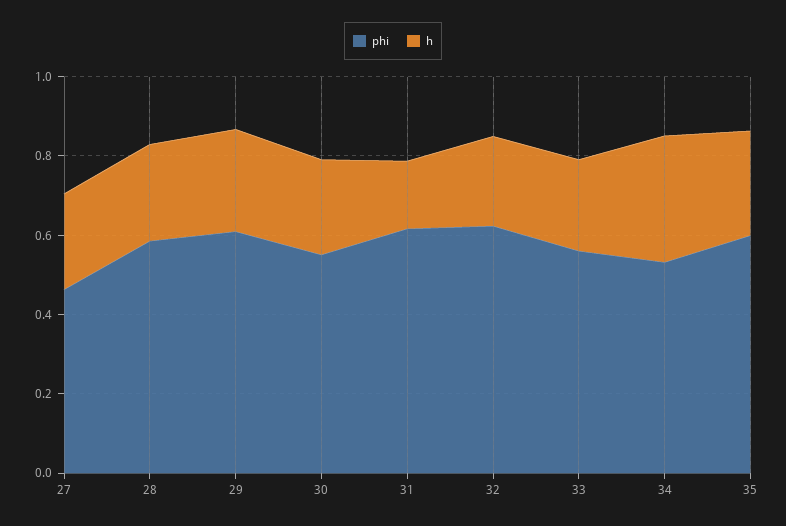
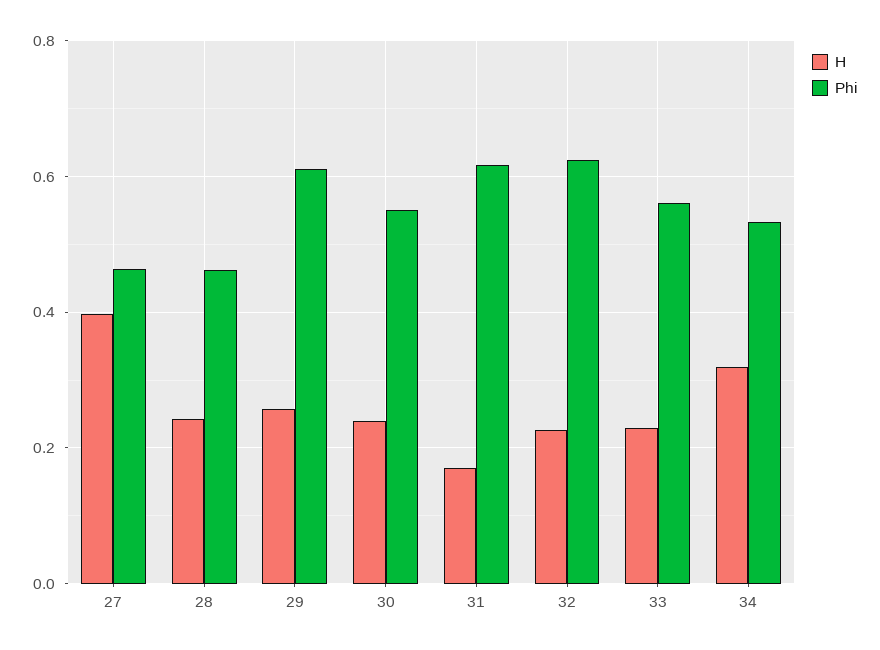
h, 27: 0.25 -> 0.4
phi, 28: 0.6 -> 0.46
phi, 35: 0.6 -> none
h, 35: 0.25 -> none

